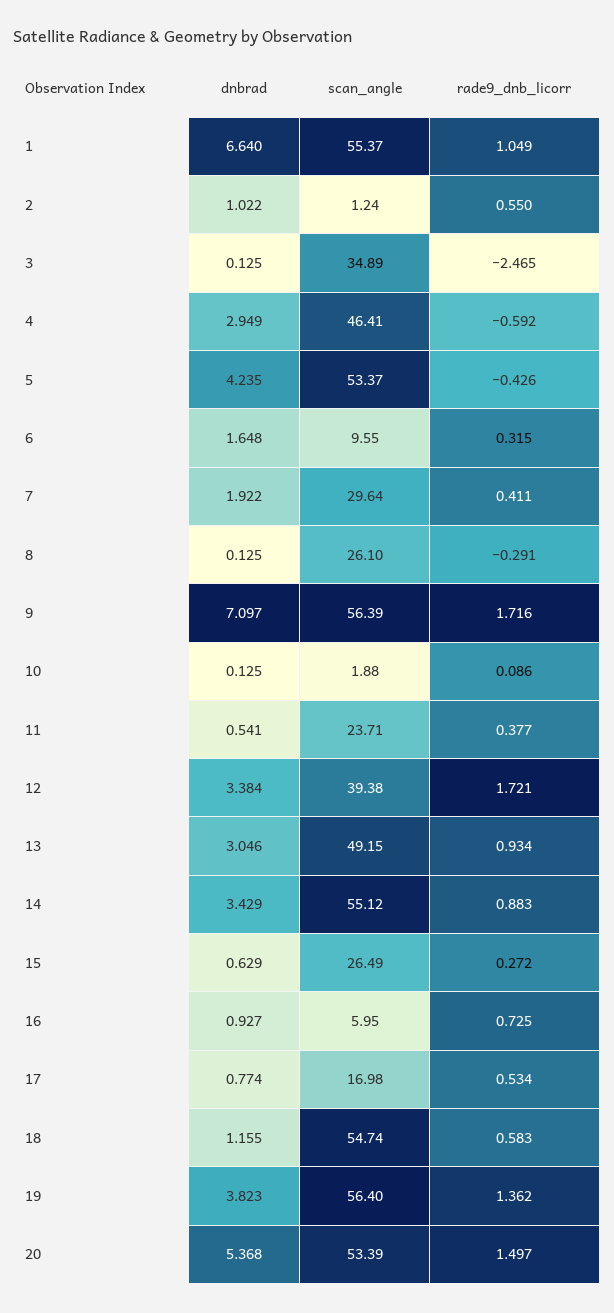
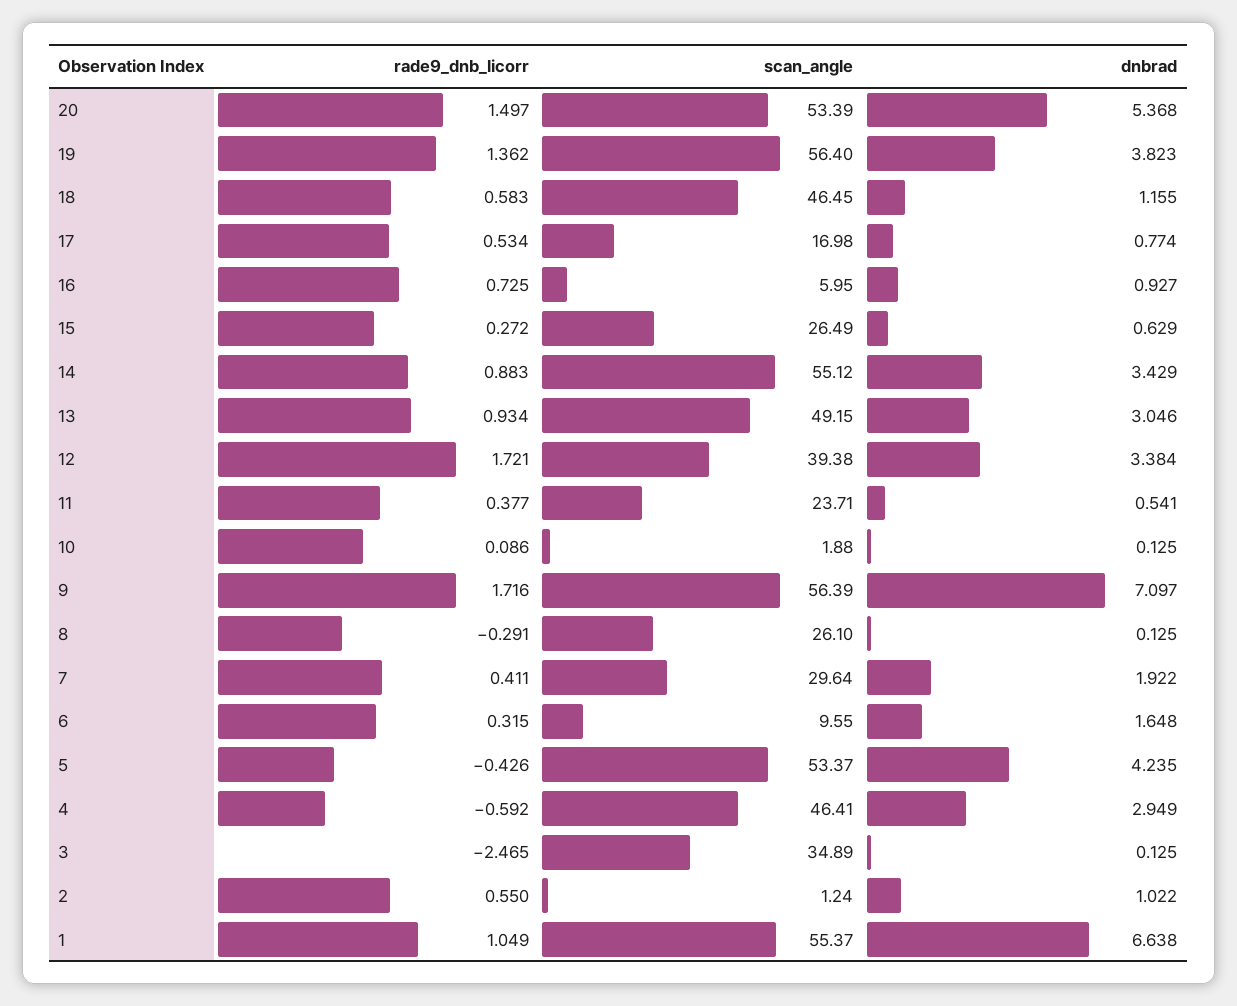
dnbrad, 1: 6.64 -> 6.638
scan_angle, 18: 54.74 -> 46.45

